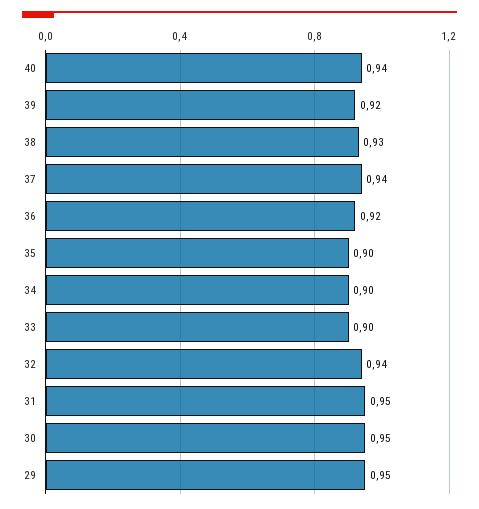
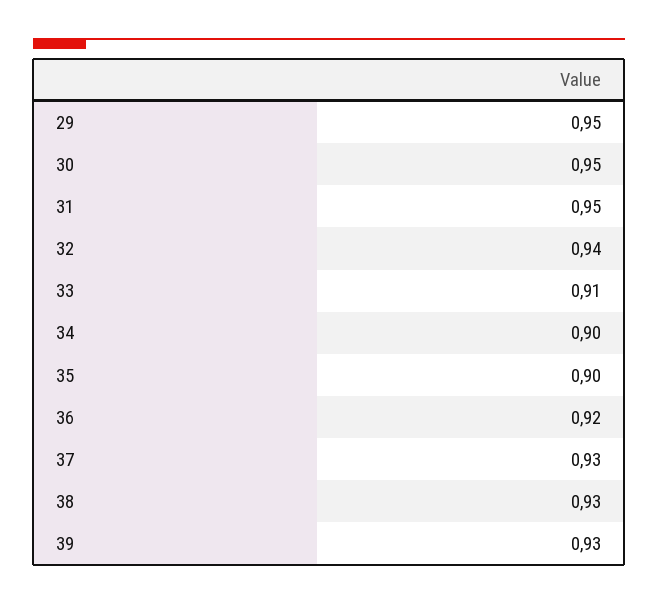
40: 0.94 -> none
39: 0.92 -> 0.93
37: 0.94 -> 0.93
33: 0.9 -> 0.91

